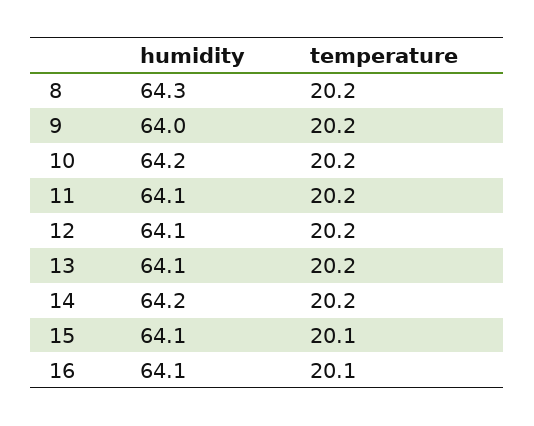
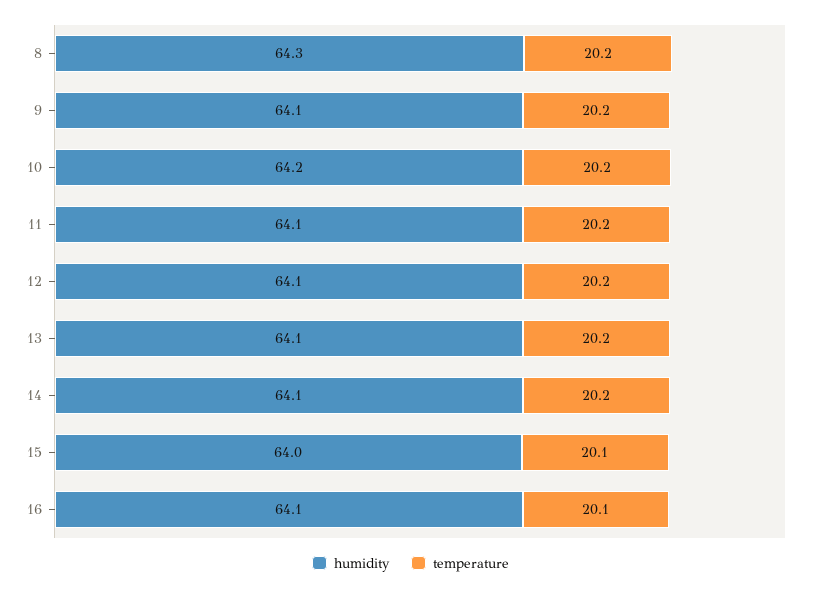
humidity, 9: 64 -> 64.1
humidity, 14: 64.2 -> 64.1
humidity, 15: 64.1 -> 64

